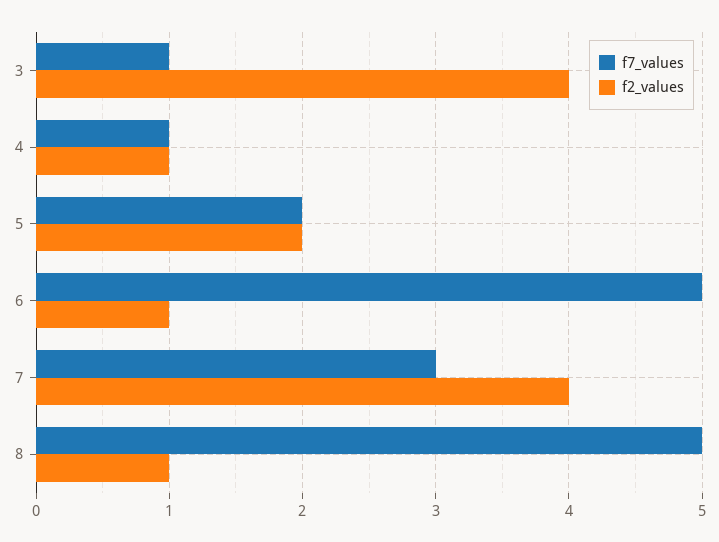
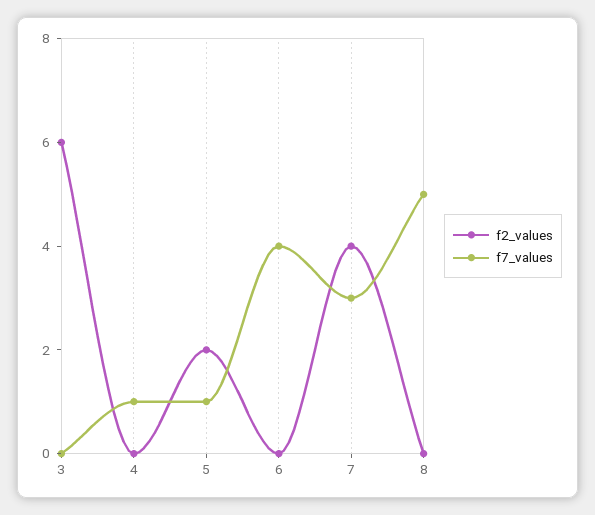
f7_values, 3: 1 -> 0
f2_values, 3: 4 -> 6
f2_values, 4: 1 -> 0
f7_values, 5: 2 -> 1
f7_values, 6: 5 -> 4
f2_values, 6: 1 -> 0
f2_values, 8: 1 -> 0

